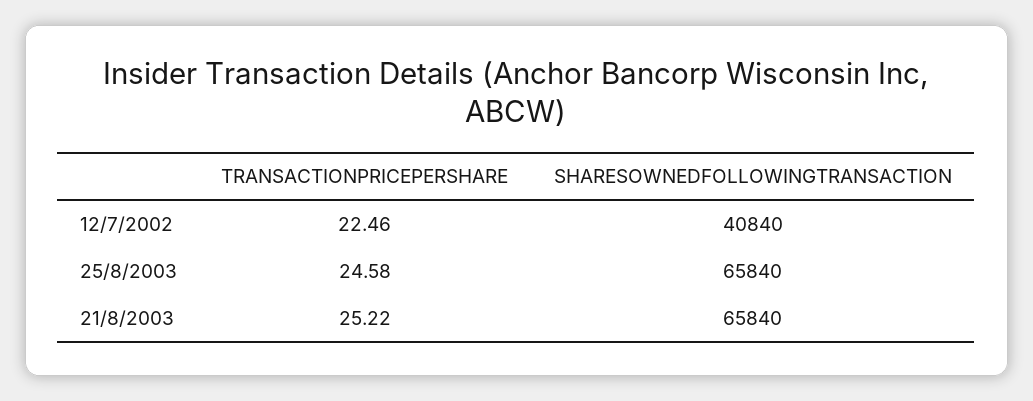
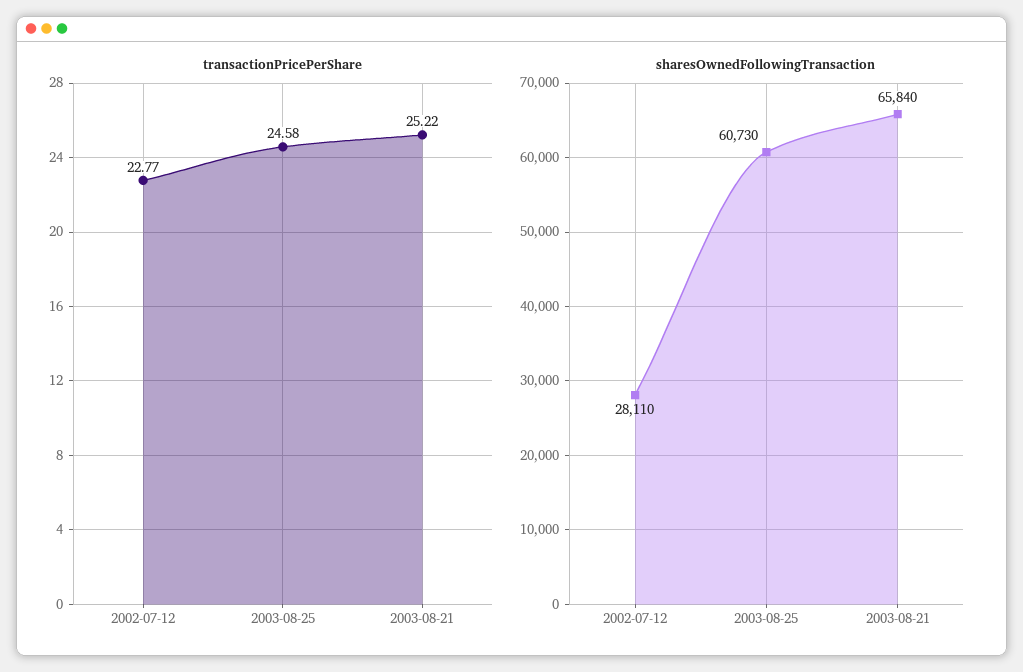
TRANSACTIONPRICEPERSHARE, 12/7/2002: 22.46 -> 22.77
SHARESOWNEDFOLLOWINGTRANSACTION, 12/7/2002: 40840 -> 28110
SHARESOWNEDFOLLOWINGTRANSACTION, 25/8/2003: 65840 -> 60730

